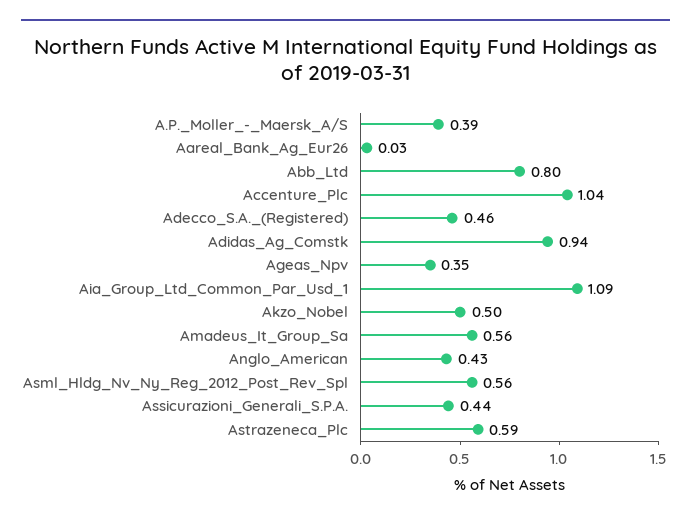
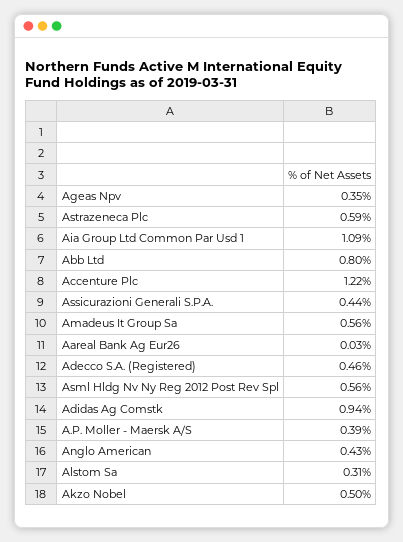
Accenture_Plc: 1.04 -> 1.22
Alstom Sa: none -> 0.31

